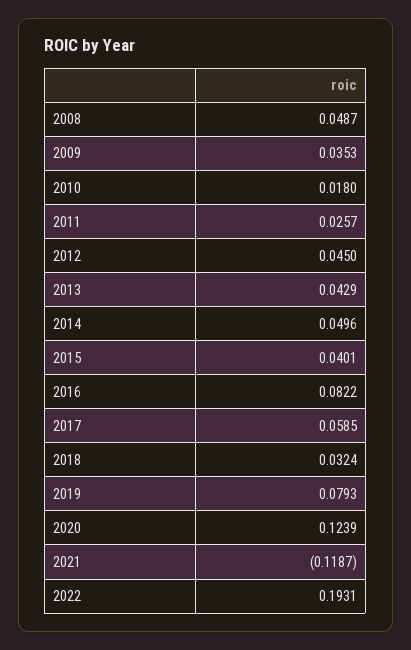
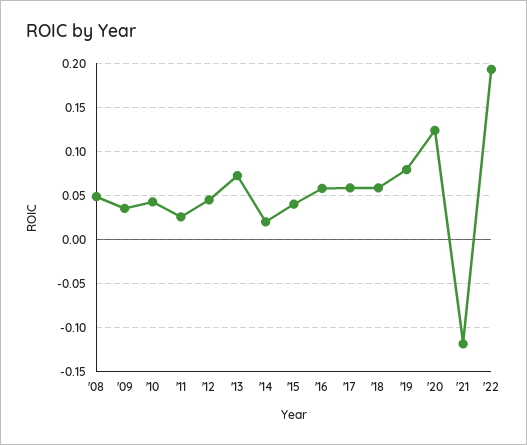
2010: 0.018 -> 0.04
2013: 0.0429 -> 0.07
2014: 0.0496 -> 0.02
2016: 0.0822 -> 0.06
2018: 0.0324 -> 0.06

